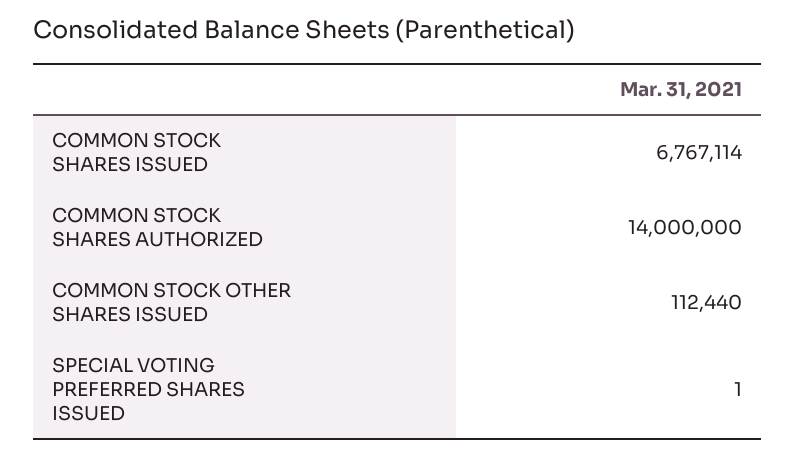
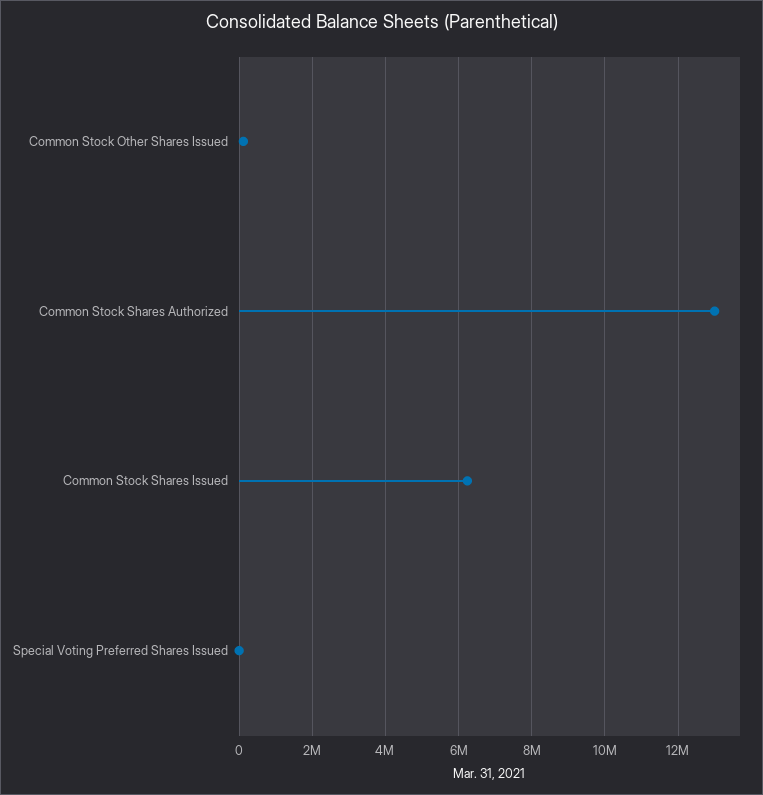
COMMON STOCK SHARES ISSUED: 6767114 -> 6200000
COMMON STOCK SHARES AUTHORIZED: 14000000 -> 13000000

